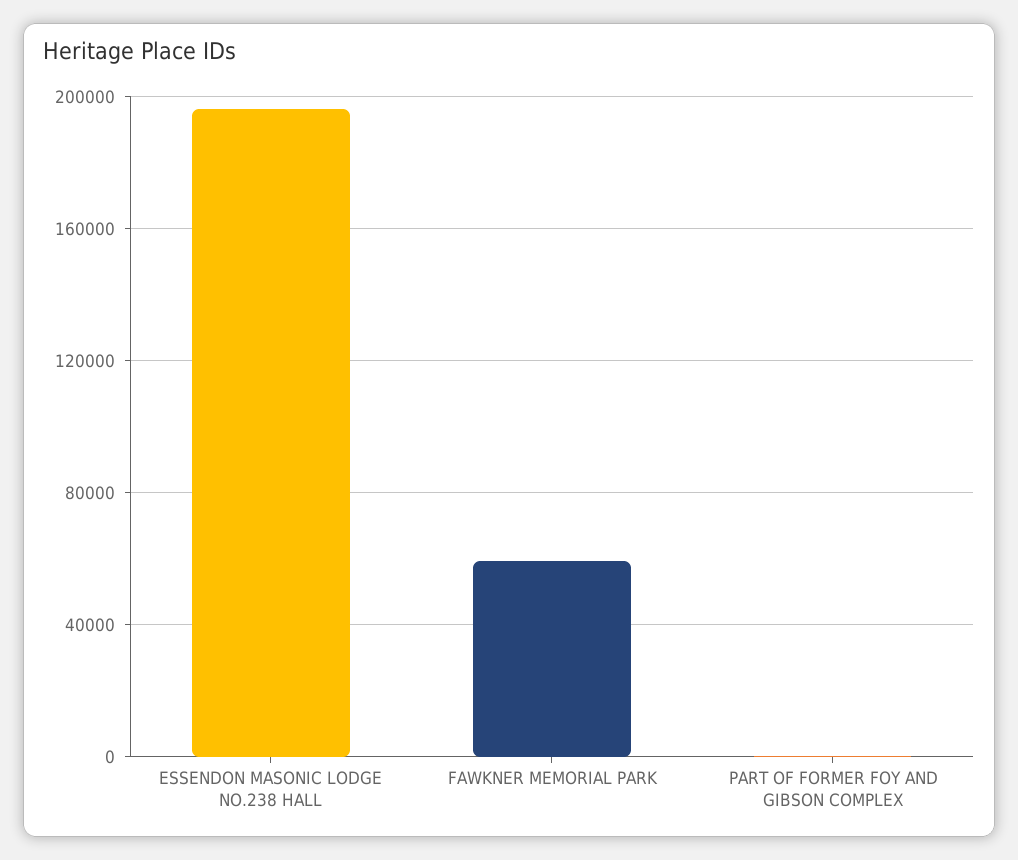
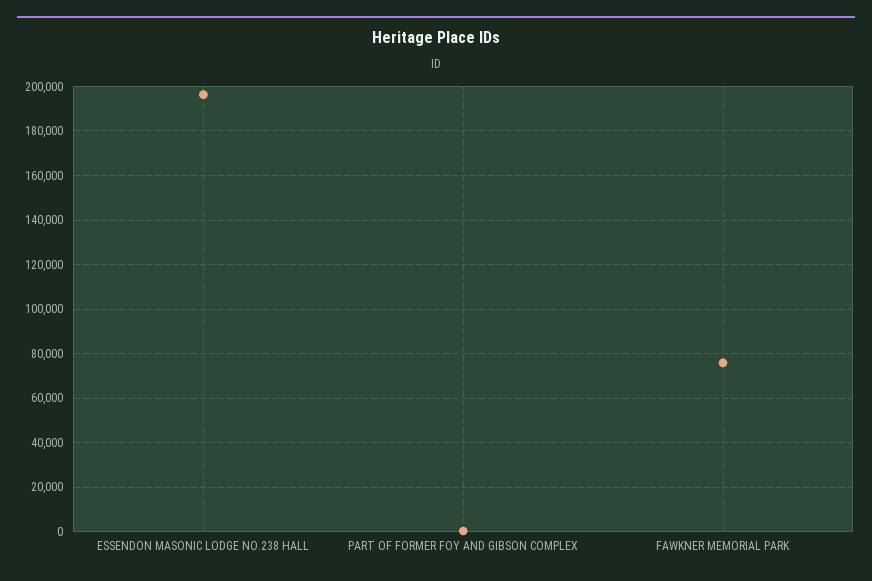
FAWKNER MEMORIAL PARK: 60000 -> 75000

